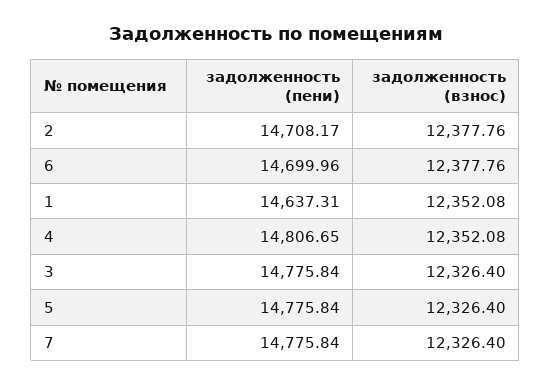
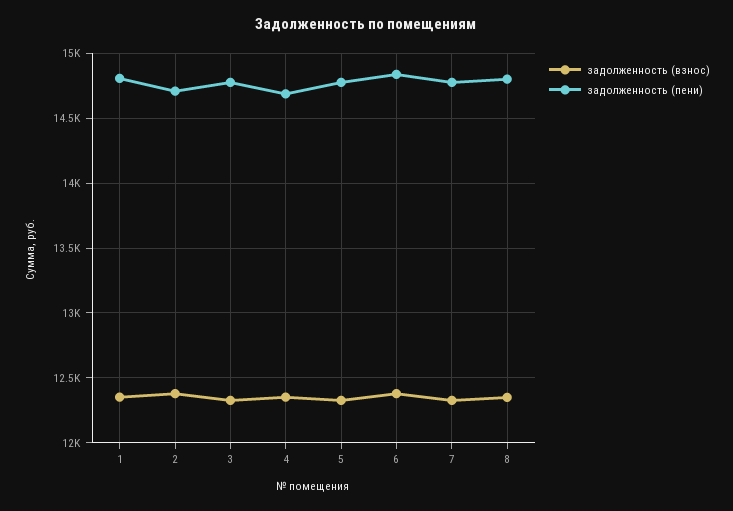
задолженность (пени), 6: 14699.96 -> 14850
задолженность (пени), 1: 14637.31 -> 14800
задолженность (пени), 4: 14806.65 -> 14700
задолженность (взнос), 8: none -> 12350
задолженность (пени), 8: none -> 14800

